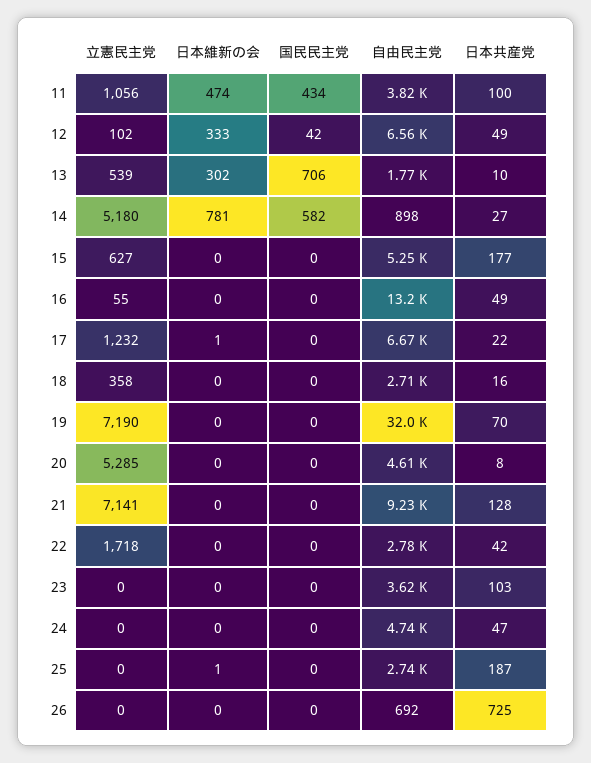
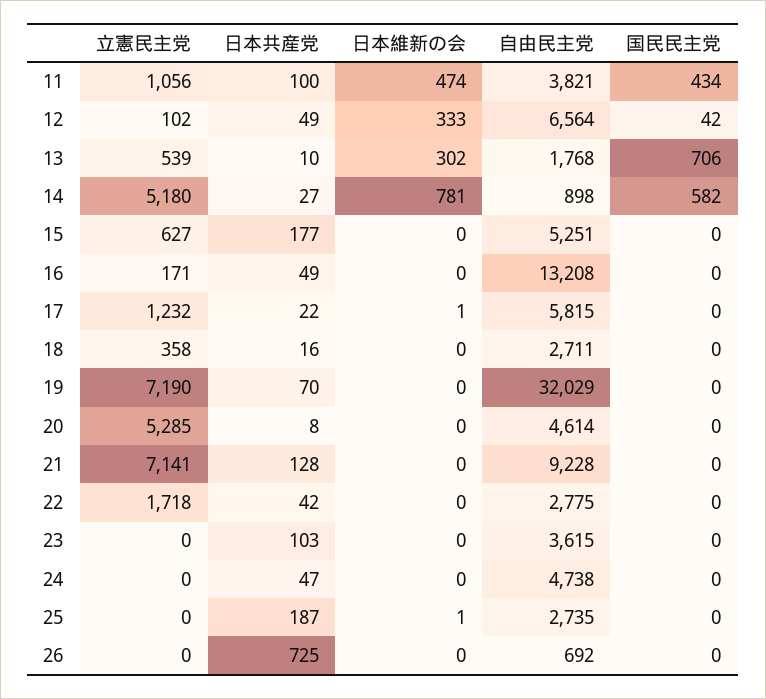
立憲民主党, 16: 55 -> 171
自由民主党, 17: 6670 -> 5815

